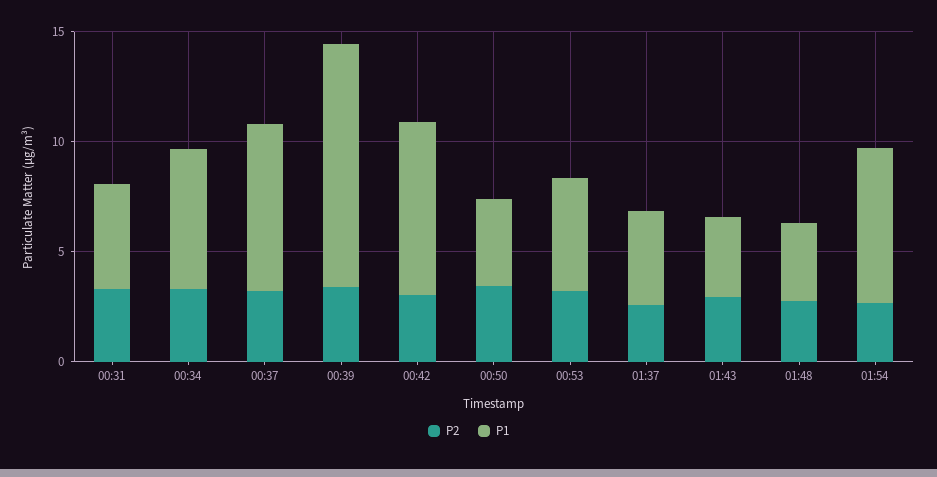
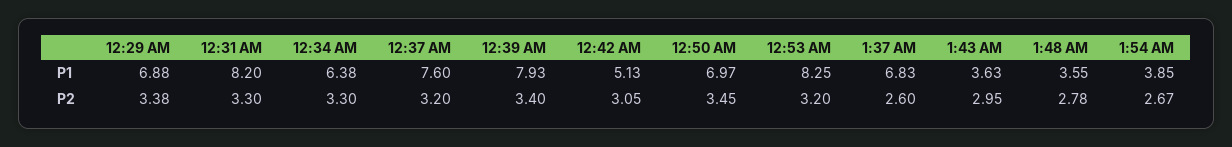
P1, 00:31: 5 -> 8.2
P1, 00:39: 11 -> 7.93
P1, 00:42: 8 -> 5.13
P1, 00:50: 4 -> 6.97
P1, 00:53: 5 -> 8.25
P1, 01:37: 4 -> 6.83
P1, 01:54: 7 -> 3.85
P1, 12:29 AM: none -> 6.88
P2, 12:29 AM: none -> 3.38

